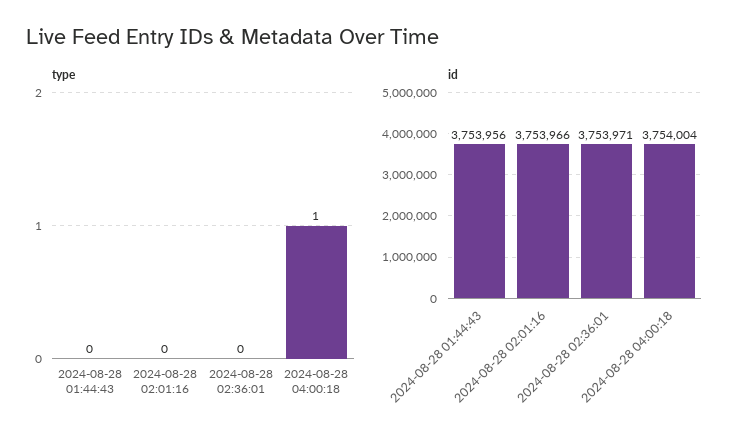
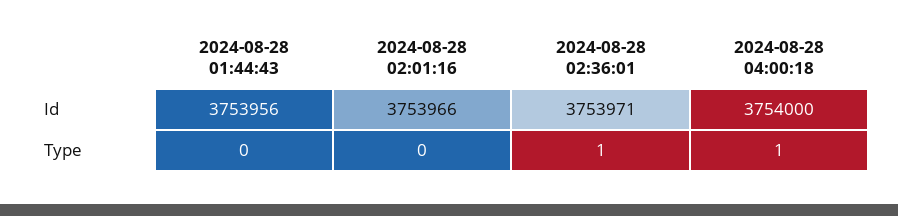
type, 2024-08-28 02:36:01: 0 -> 1
id, 2024-08-28 04:00:18: 3754004 -> 3754000

